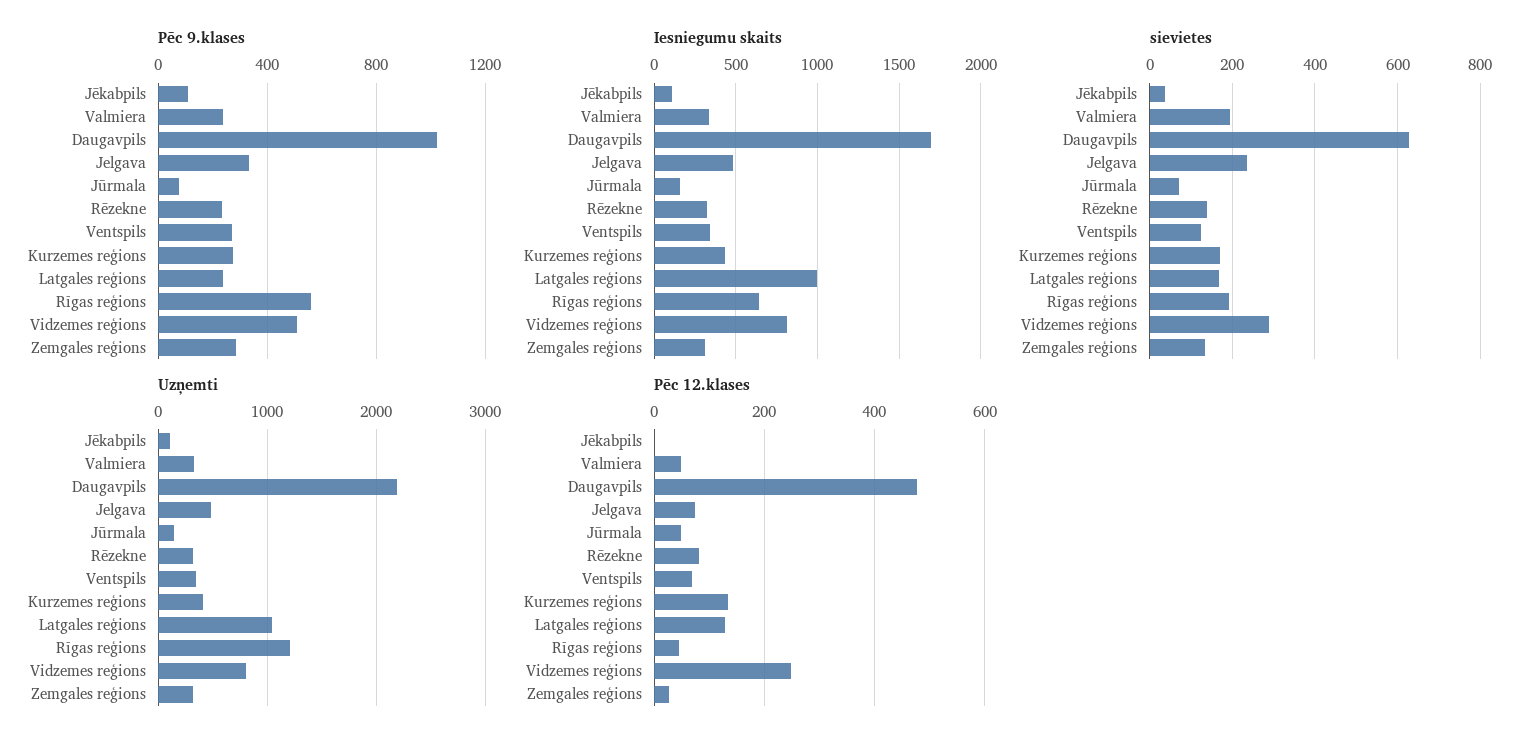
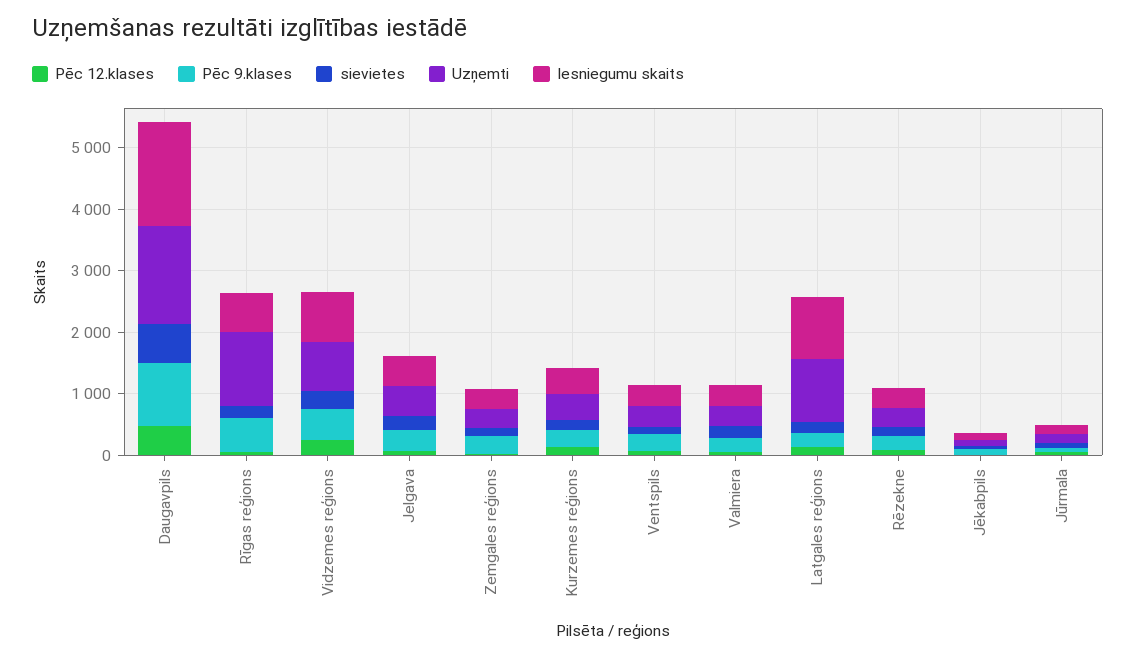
Uzņemti, Daugavpils: 2200 -> 1600

